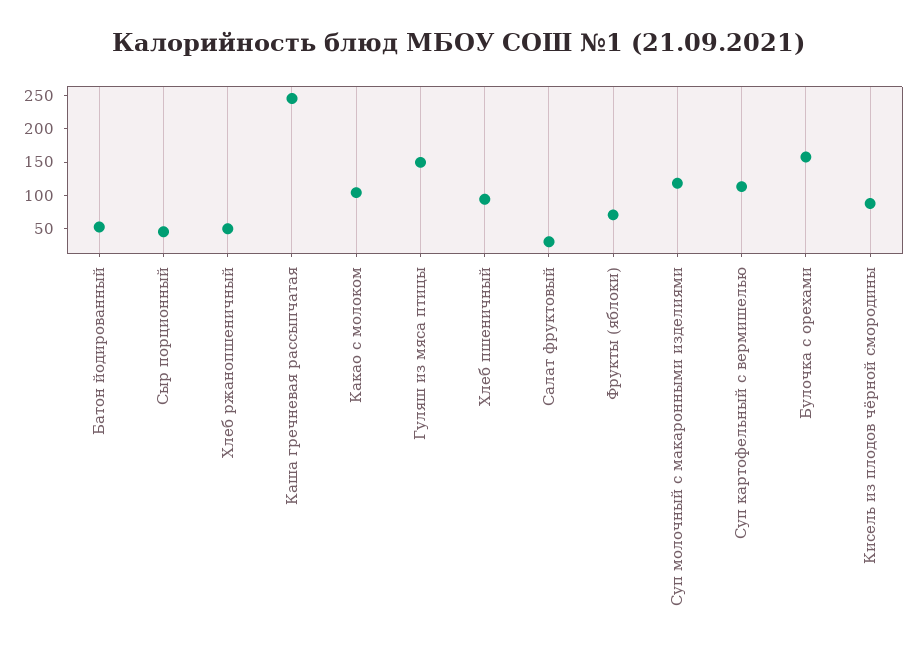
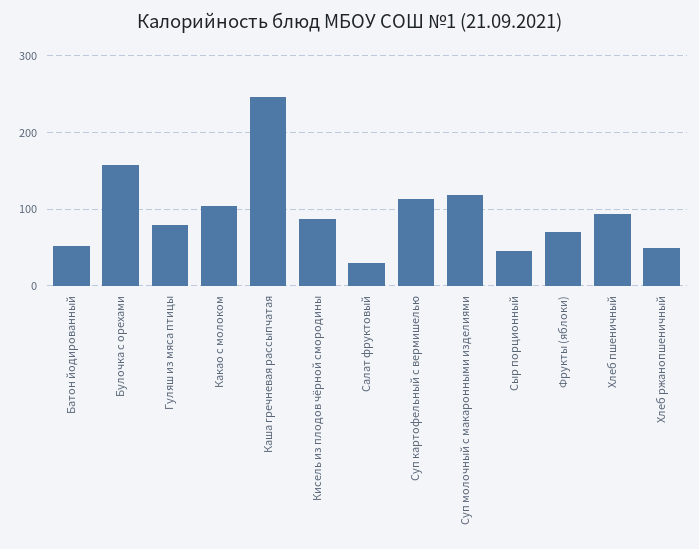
Гуляш из мяса птицы: 150 -> 80

